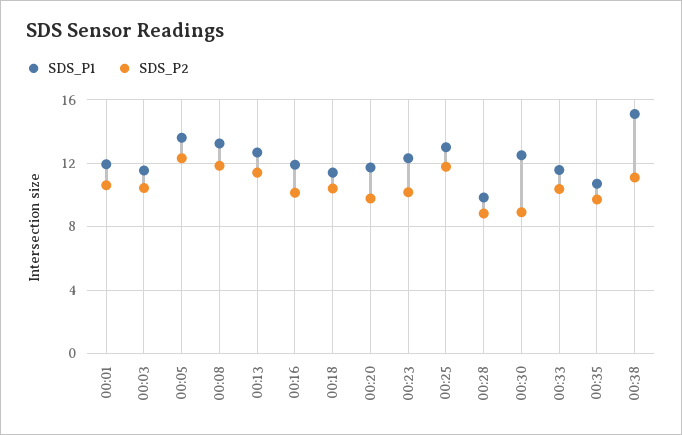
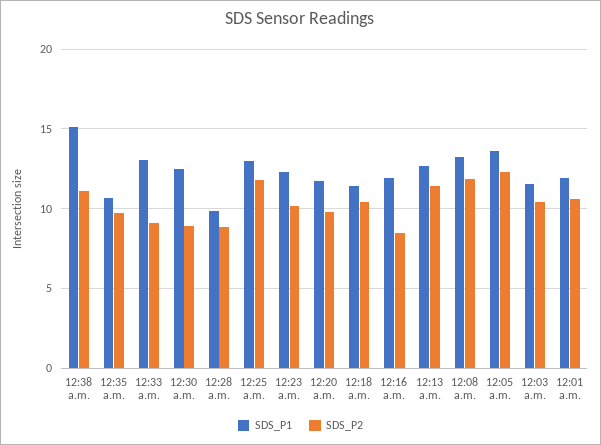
SDS_P2, 00:16: 10 -> 8.5
SDS_P1, 00:33: 11.5 -> 13
SDS_P2, 00:33: 10.5 -> 9

